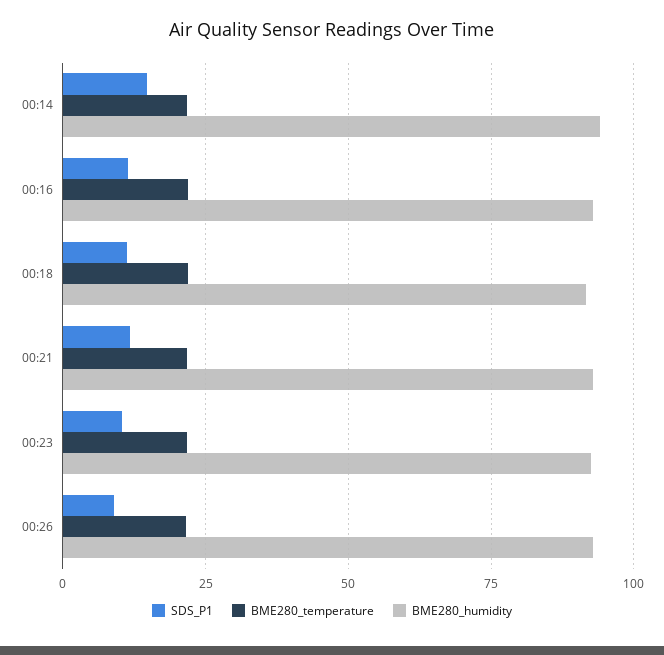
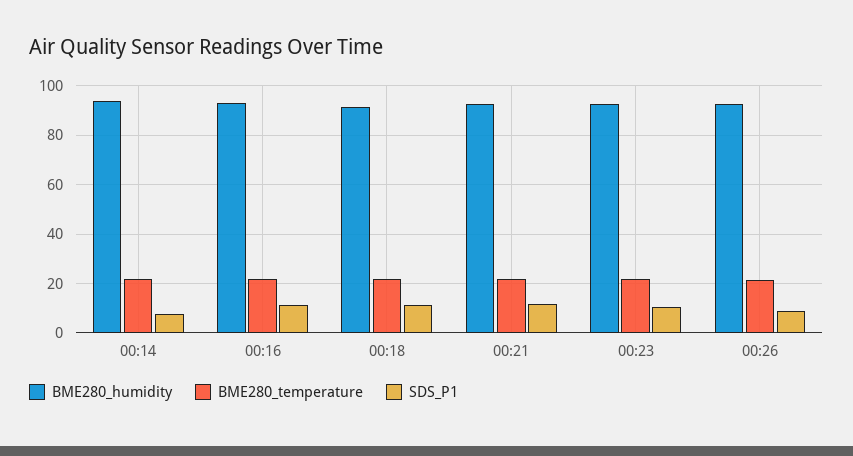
SDS_P1, 00:14: 15 -> 7.5

